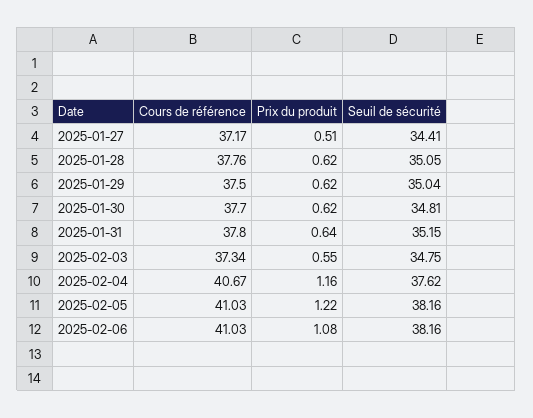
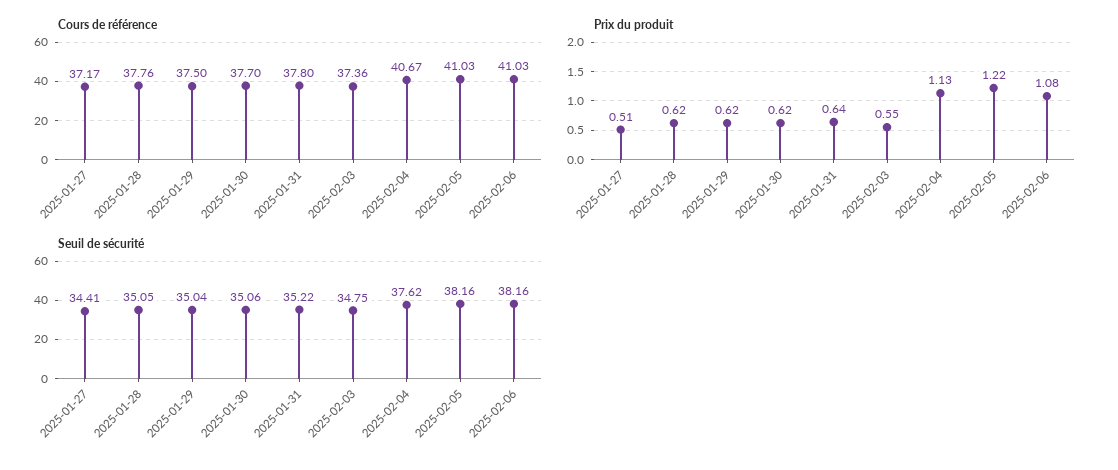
Seuil de sécurité, 2025-01-30: 34.81 -> 35.06
Seuil de sécurité, 2025-01-31: 35.15 -> 35.22
Cours de référence, 2025-02-03: 37.34 -> 37.36
Prix du produit, 2025-02-04: 1.16 -> 1.13

